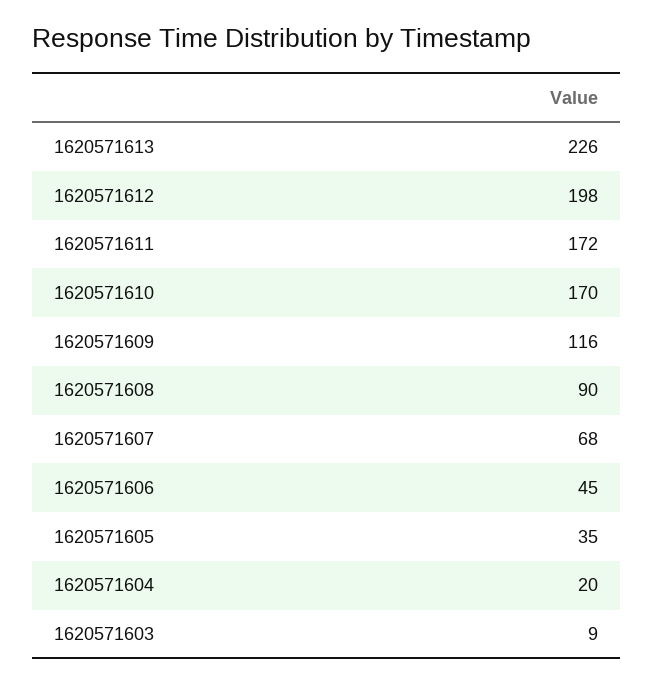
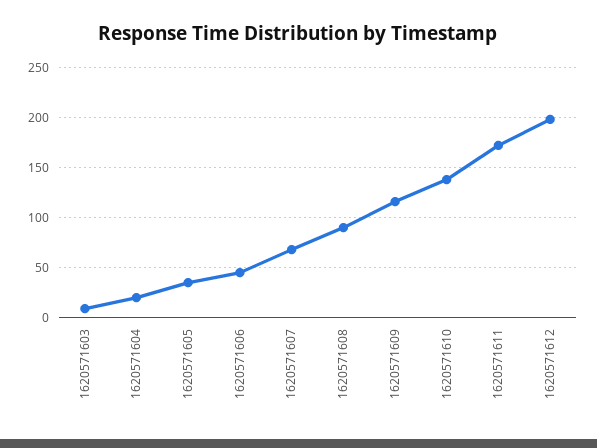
1620571613: 226 -> none
1620571610: 170 -> 140

